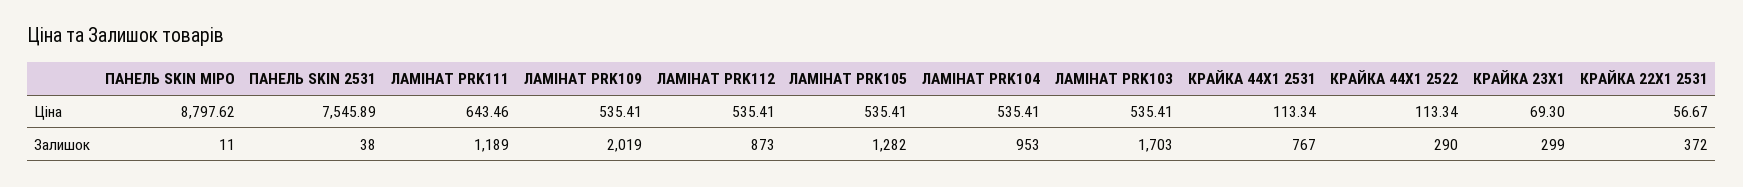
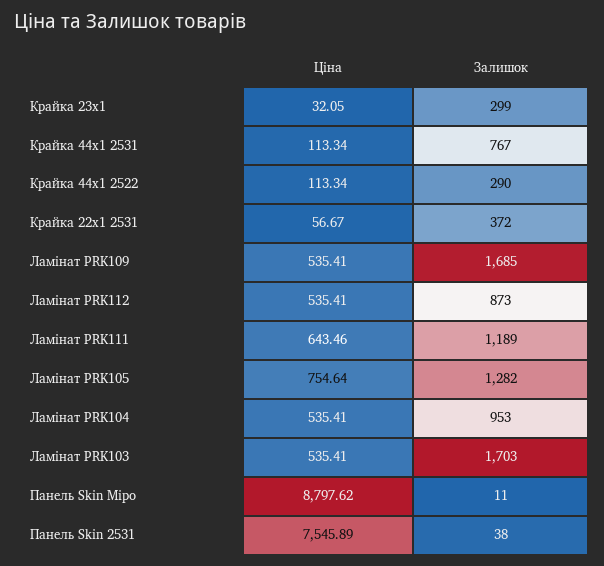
ЛАМІНАТ PRK105, Ціна: 535.41 -> 754.64
КРАЙКА 23X1, Ціна: 69.3 -> 32.05
ЛАМІНАТ PRK109, Залишок: 2019 -> 1685

